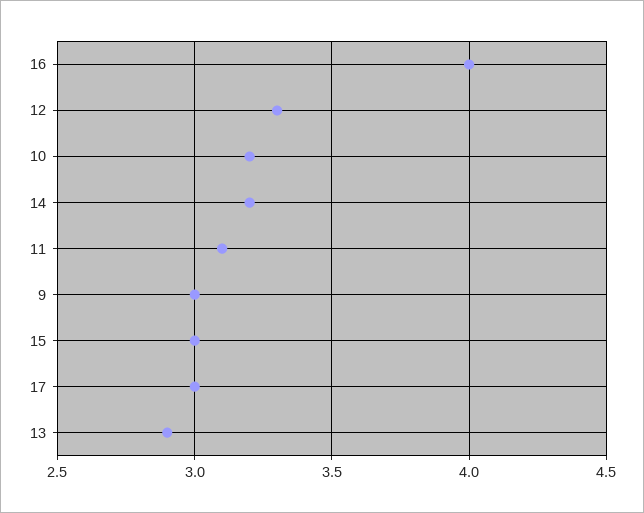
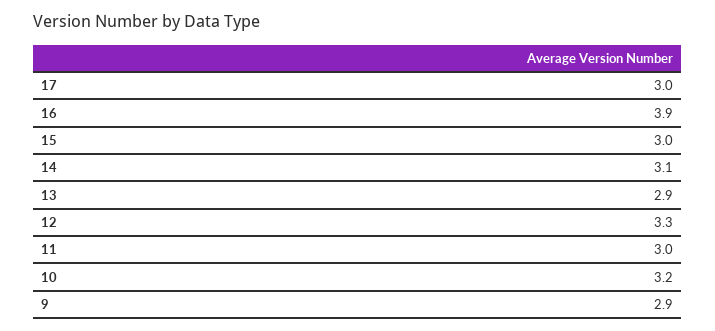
16: 4 -> 3.9
14: 3.2 -> 3.1
11: 3.1 -> 3
9: 3 -> 2.9

